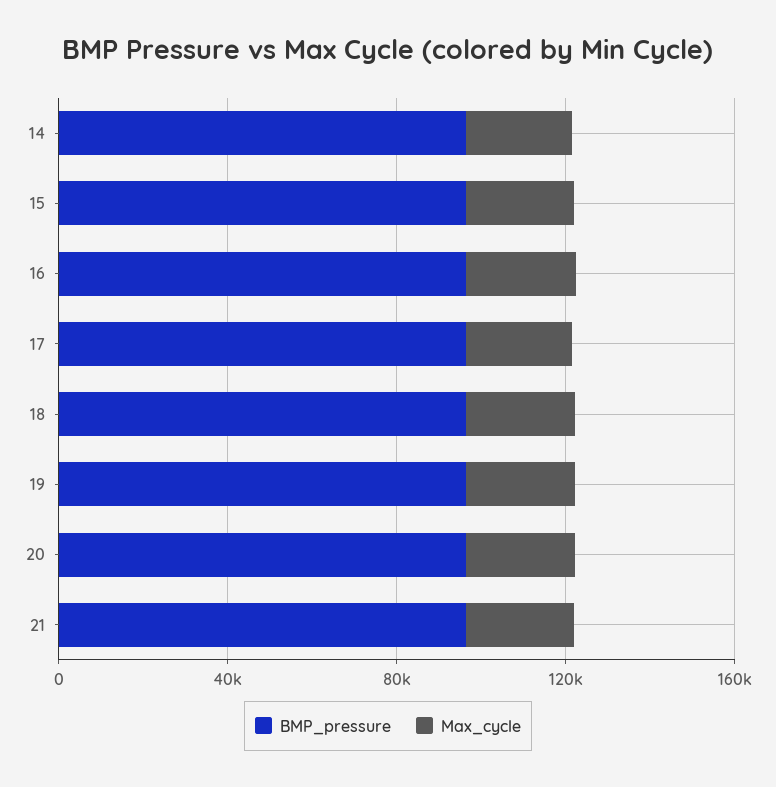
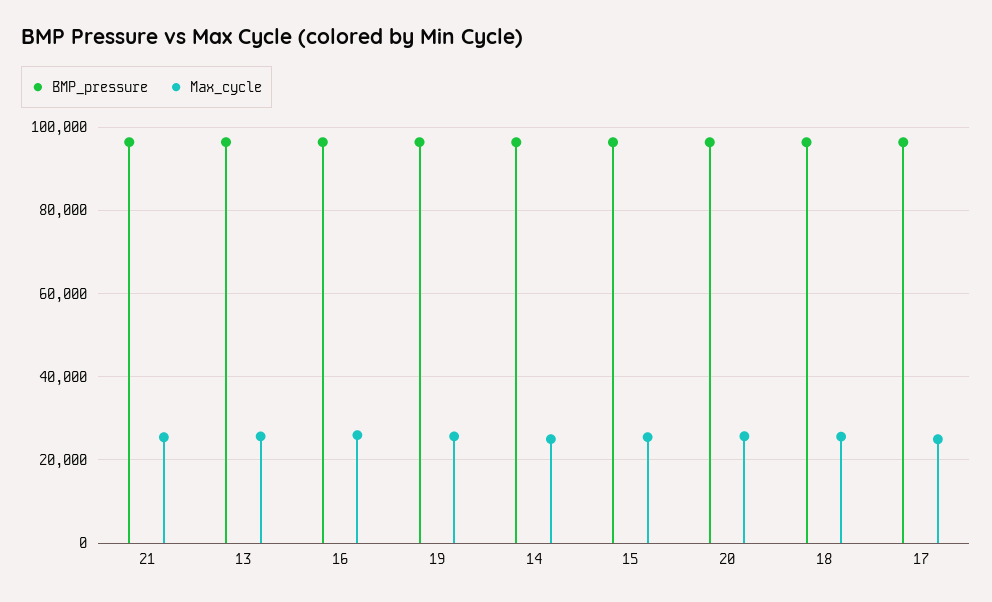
BMP_pressure, 13: none -> 96000
Max_cycle, 13: none -> 26000

